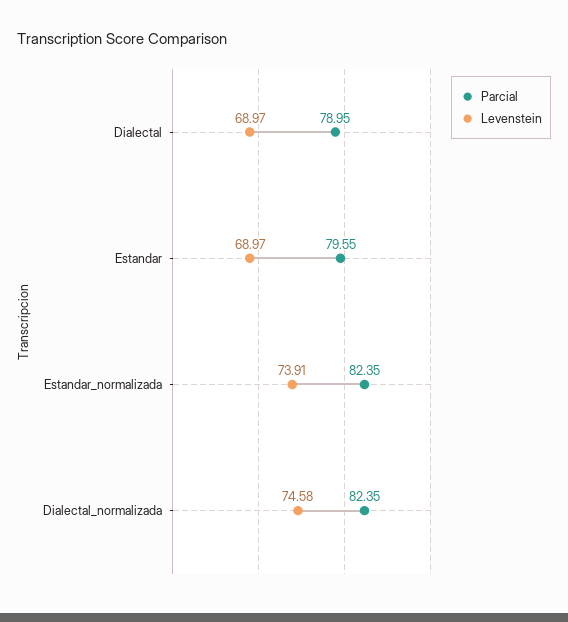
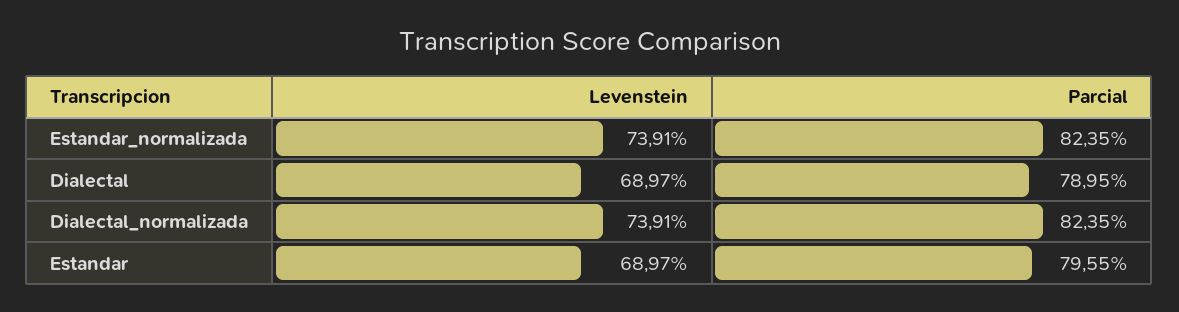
Levenstein, Dialectal_normalizada: 74.58 -> 73.91

